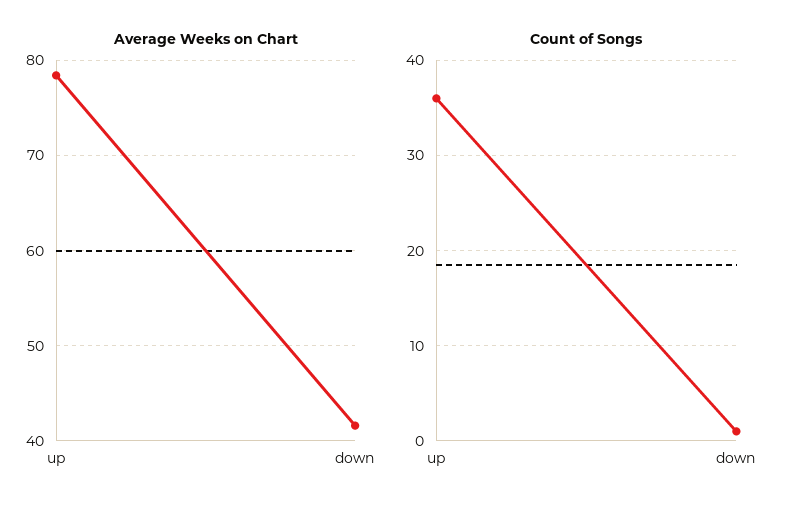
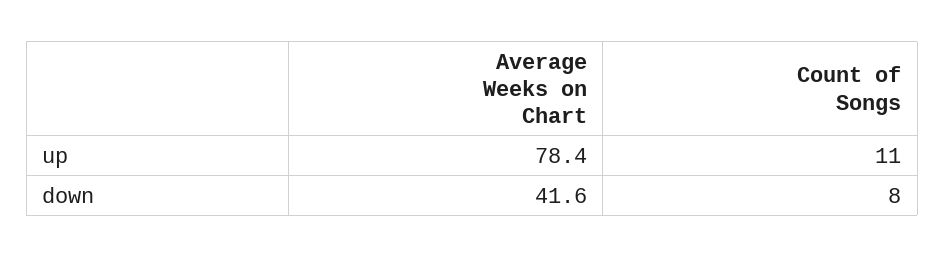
Count of Songs, up: 36 -> 11
Count of Songs, down: 1 -> 8

